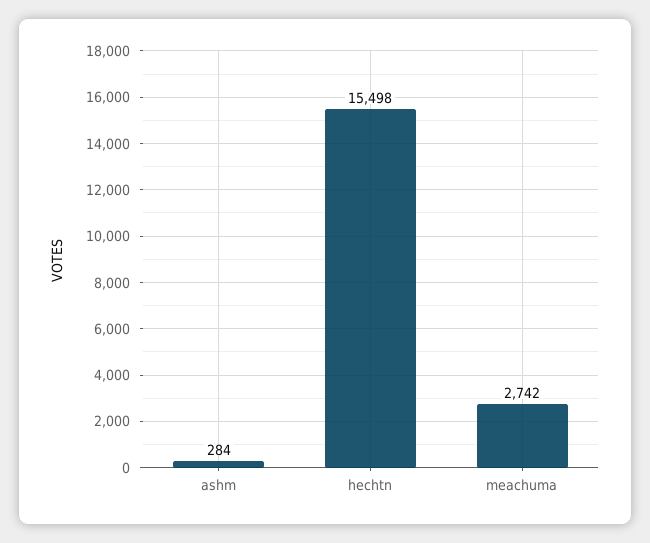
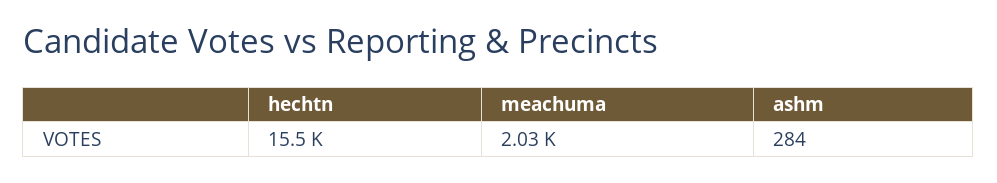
meachuma: 2742 -> 2030

